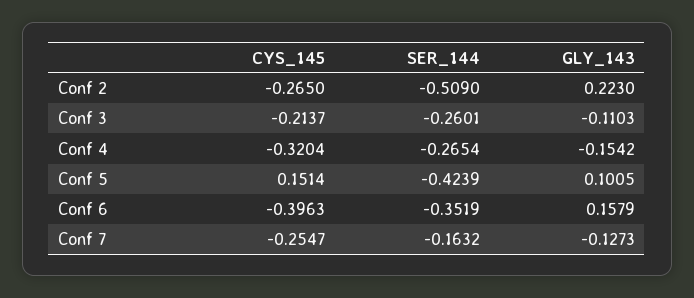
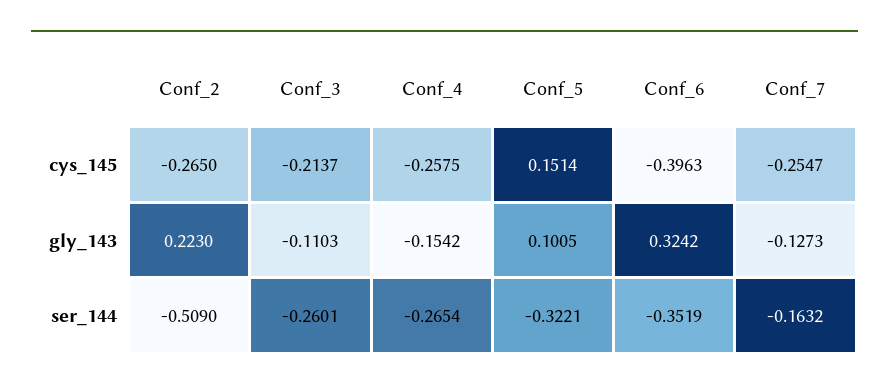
CYS_145, Conf 4: -0.3204 -> -0.2575
SER_144, Conf 5: -0.4239 -> -0.3221
GLY_143, Conf 6: 0.1579 -> 0.3242

